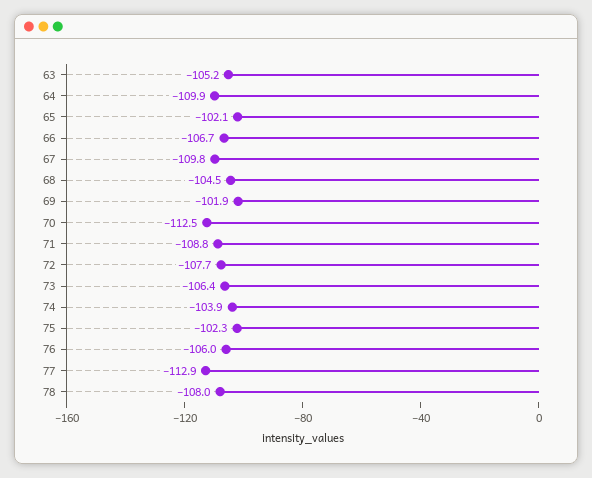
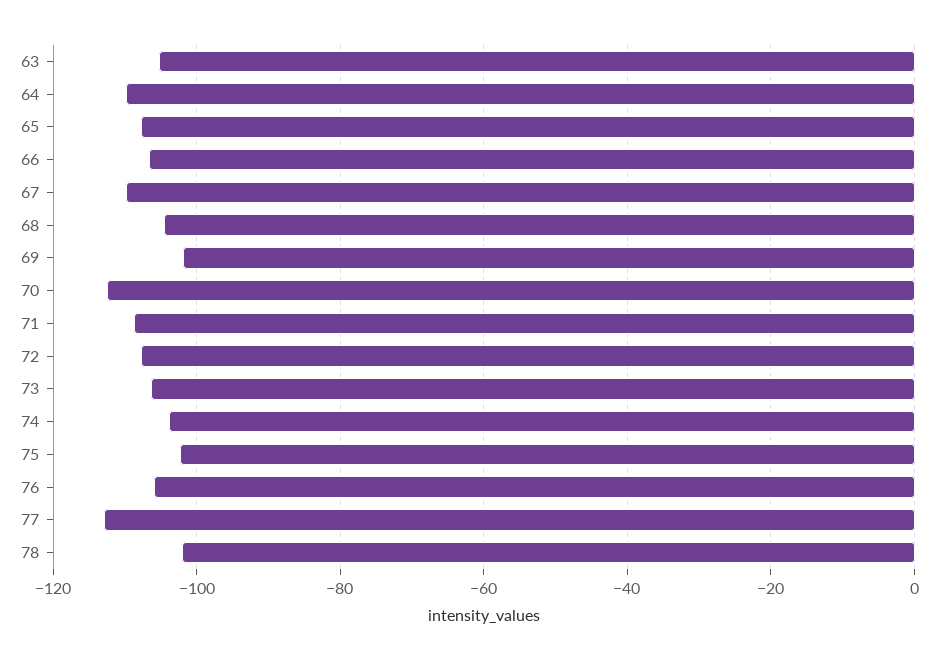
65: -102.1 -> -108
78: -108 -> -102

